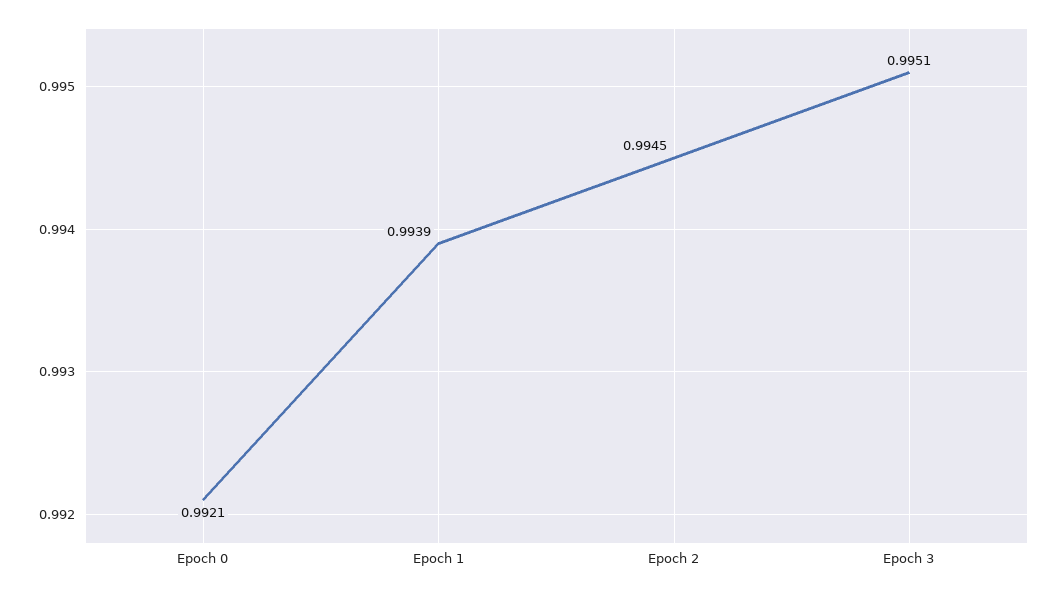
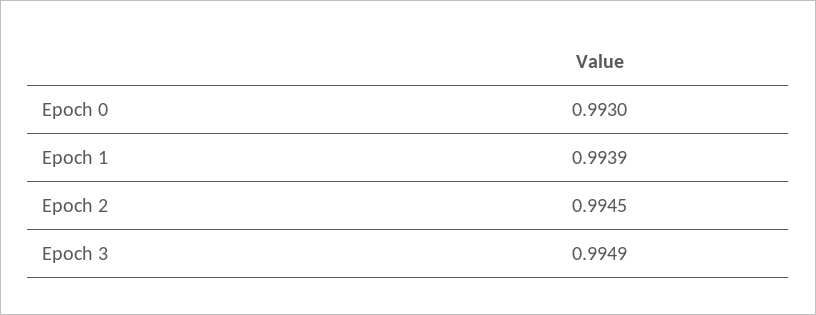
Epoch 0: 0.9921 -> 0.993
Epoch 3: 0.9951 -> 0.9949

